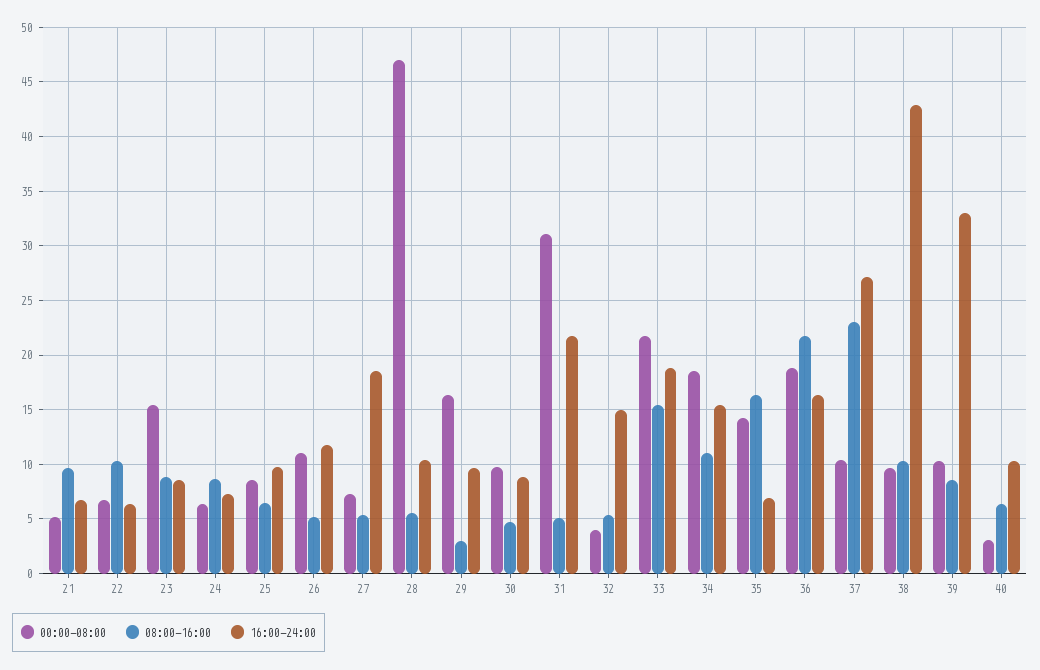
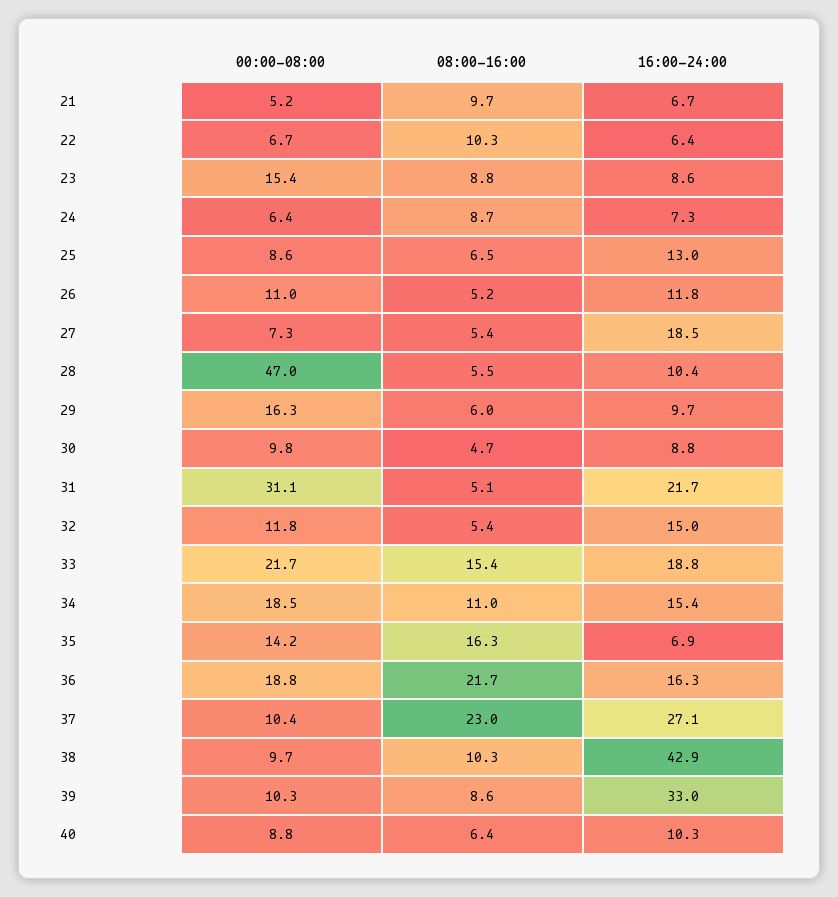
16:00-24:00, 25: 10 -> 13
08:00-16:00, 29: 3 -> 6
00:00-08:00, 32: 4 -> 11.8
00:00-08:00, 40: 3 -> 8.8

